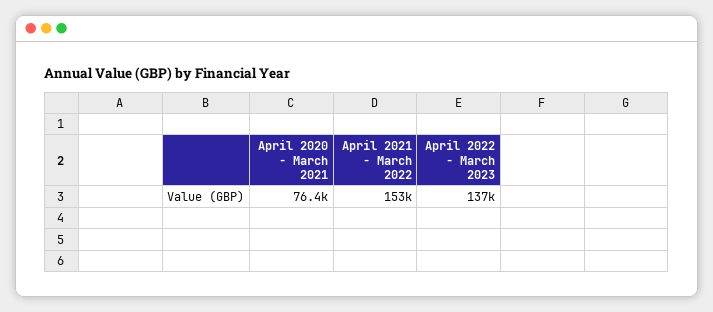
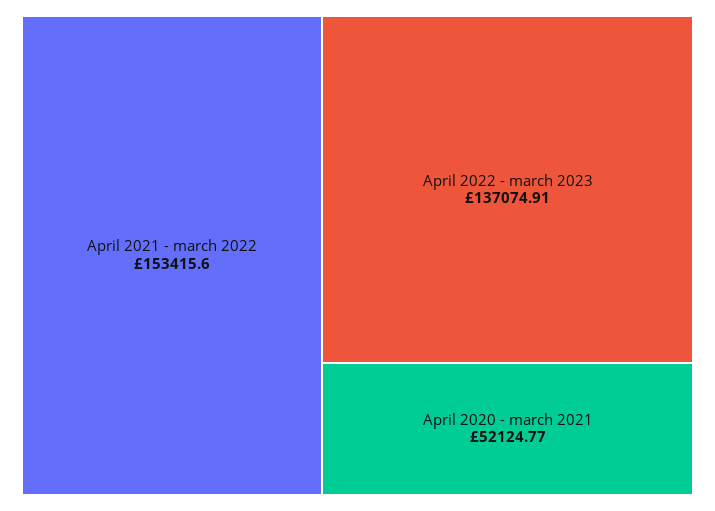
April 2020 - March 2021: 76400 -> 52124.77

